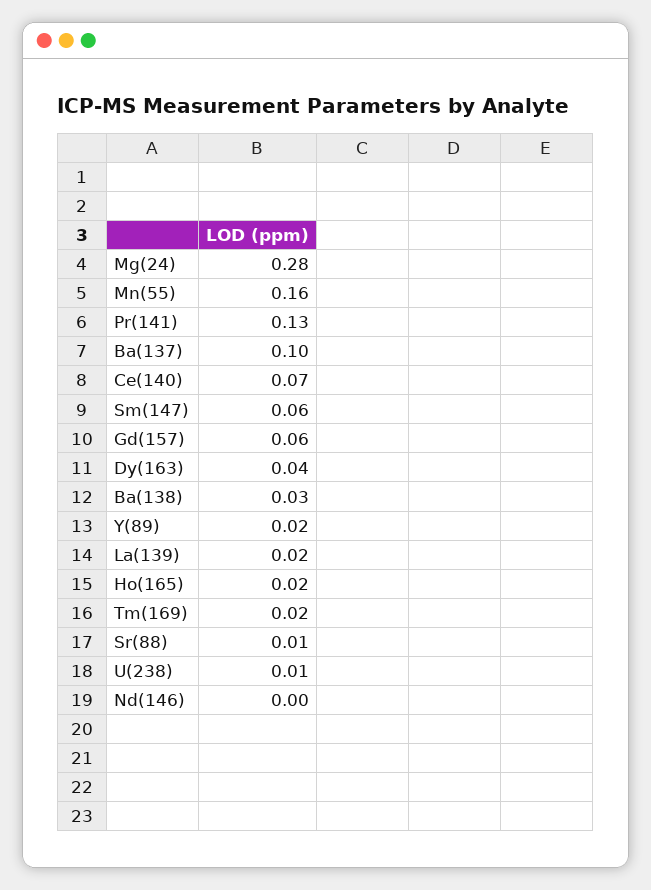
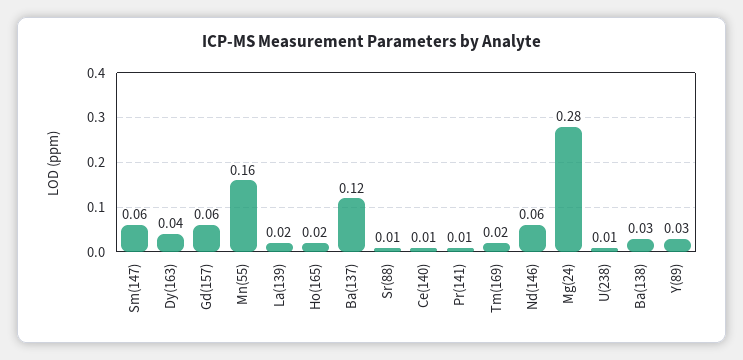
Pr(141): 0.13 -> 0.01
Ba(137): 0.1 -> 0.12
Ce(140): 0.07 -> 0.01
Y(89): 0.02 -> 0.03
Nd(146): 0 -> 0.06

